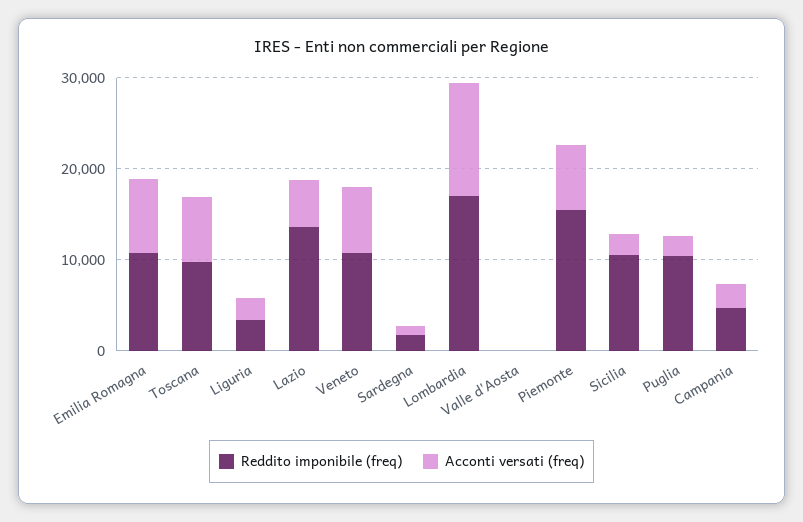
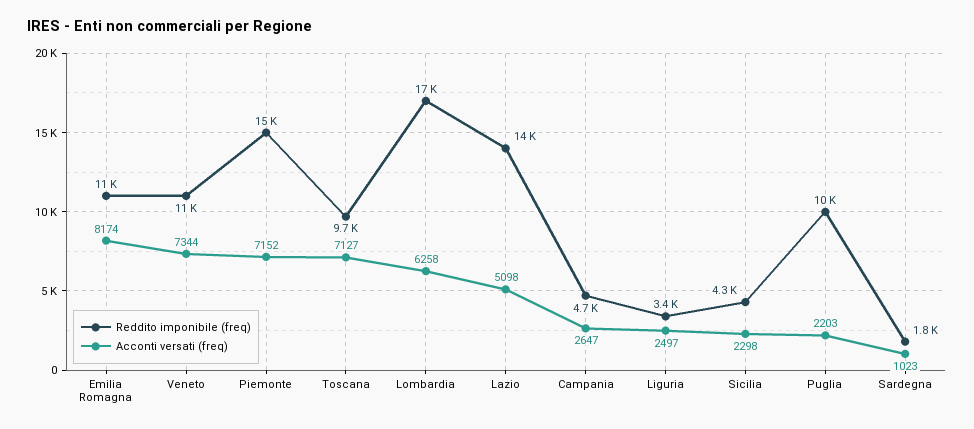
Acconti versati (freq), Lombardia: 12000 -> 6258
Reddito imponibile (freq), Valle d'Aosta: 0 -> none
Acconti versati (freq), Valle d'Aosta: 0 -> none
Reddito imponibile (freq), Sicilia: 10000 -> 4300

